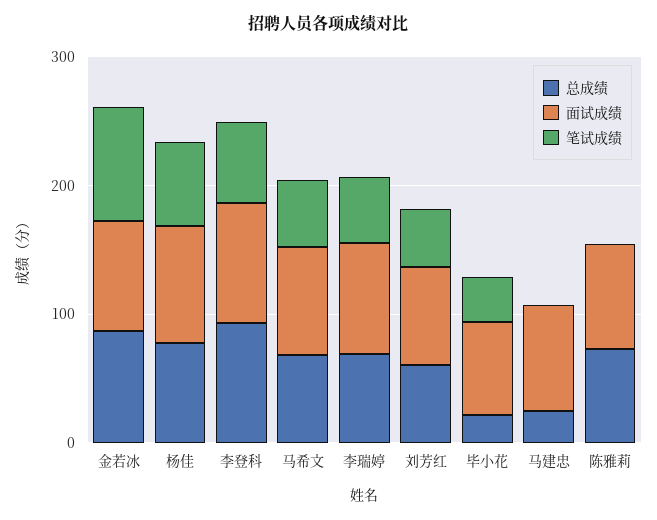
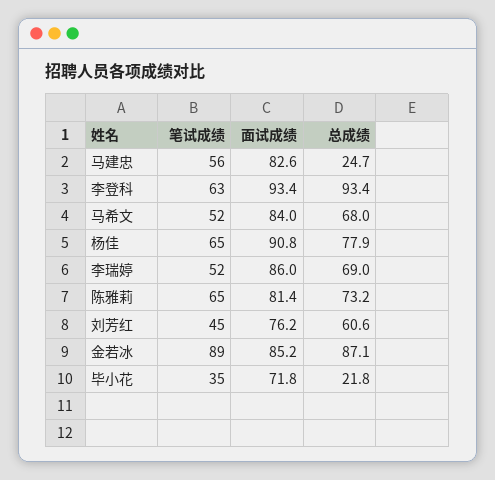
笔试成绩, 马建忠: 0 -> 56
笔试成绩, 陈雅莉: 0 -> 65

